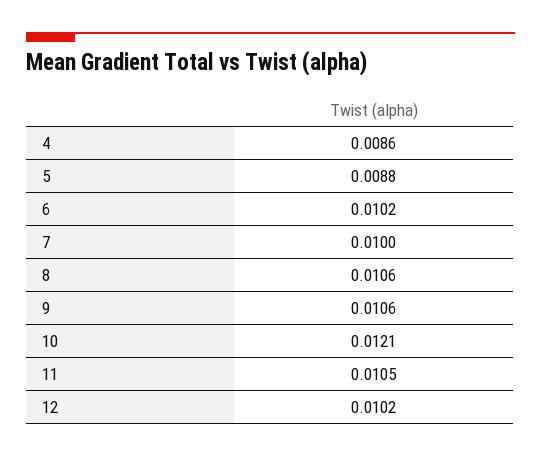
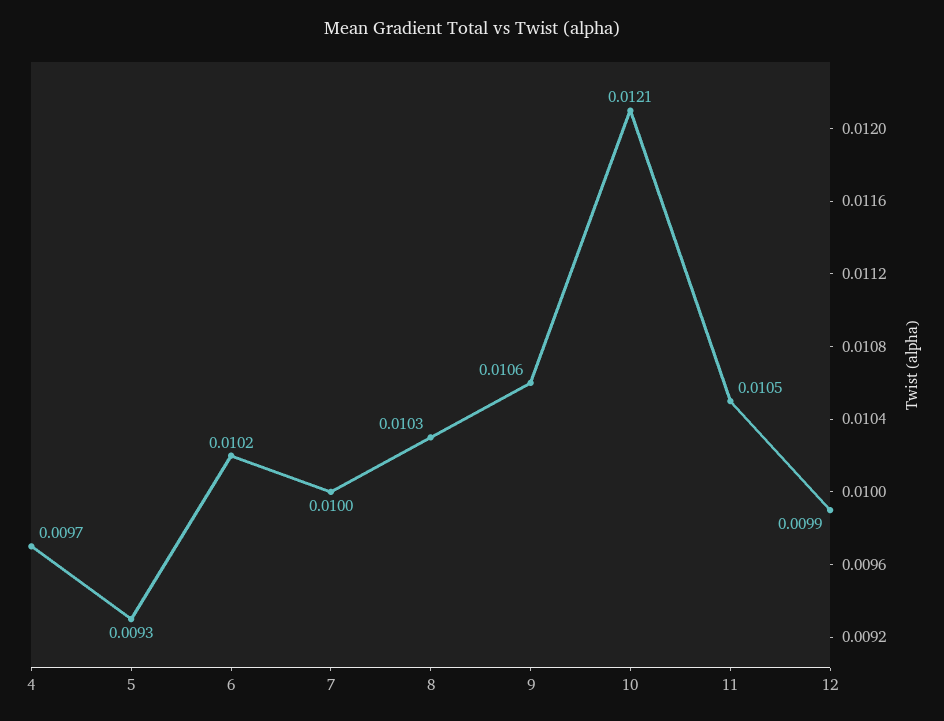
4: 0.0086 -> 0.0097
5: 0.0088 -> 0.0093
8: 0.0106 -> 0.0103
12: 0.0102 -> 0.0099

